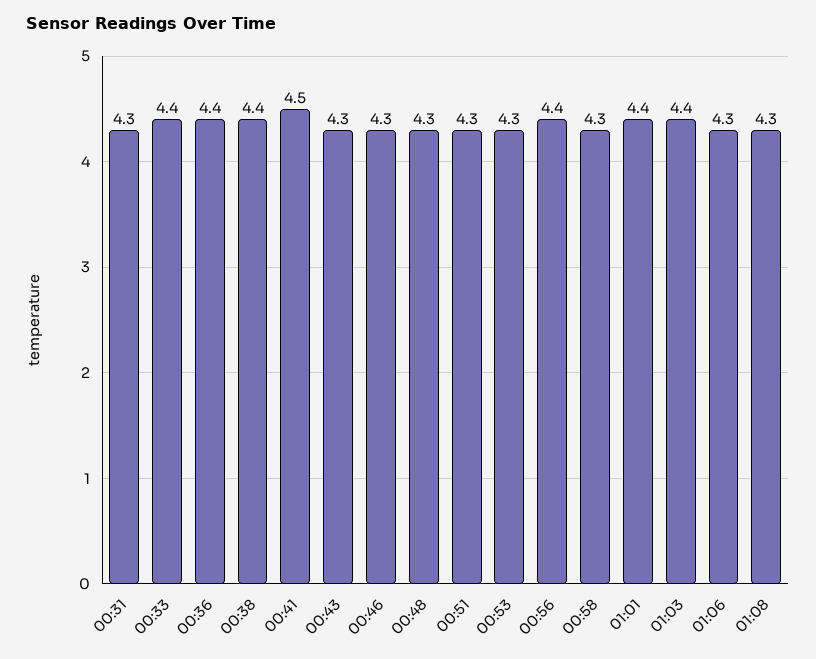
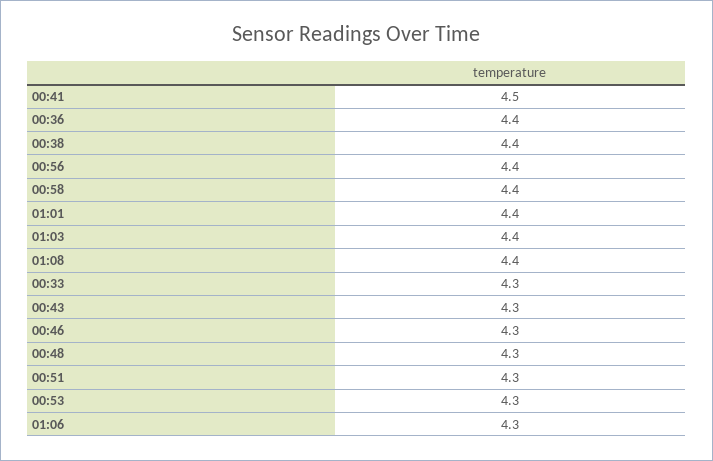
00:31: 4.3 -> none
00:33: 4.4 -> 4.3
00:58: 4.3 -> 4.4
01:08: 4.3 -> 4.4

